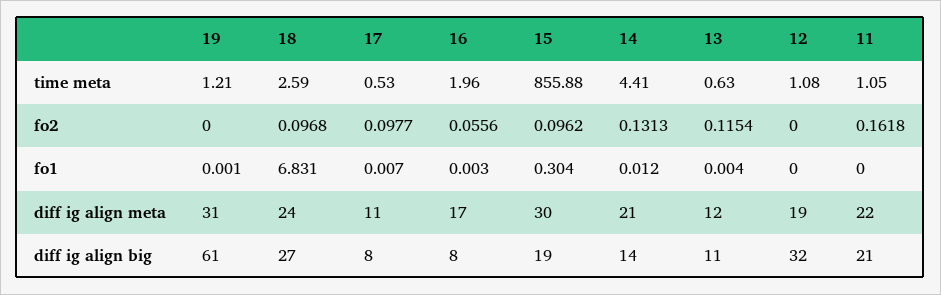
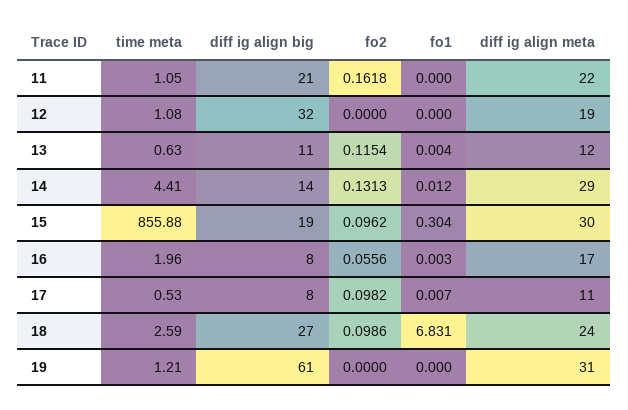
18, fo2: 0.0968 -> 0.0986
17, fo2: 0.0977 -> 0.0982
19, fo1: 0.001 -> 0
14, diff ig align meta: 21 -> 29

